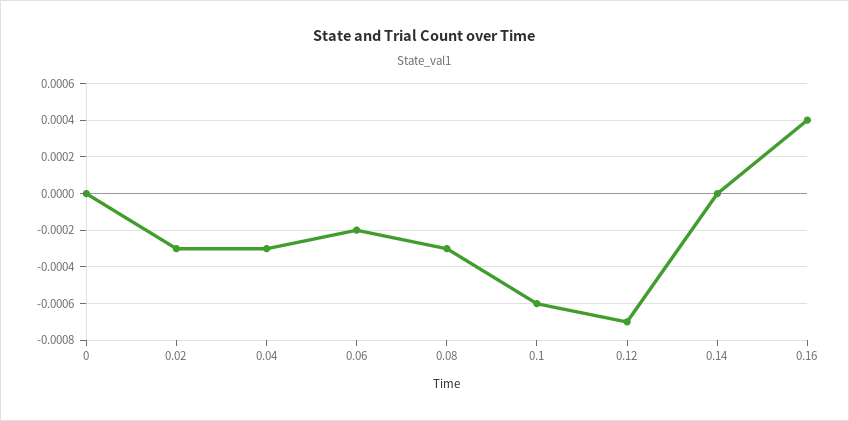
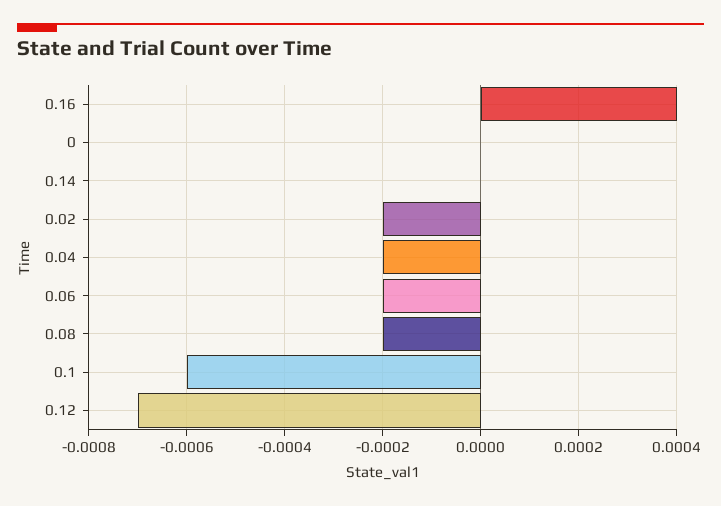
0.02: -0.0003 -> -0.0002
0.04: -0.0003 -> -0.0002
0.08: -0.0003 -> -0.0002

